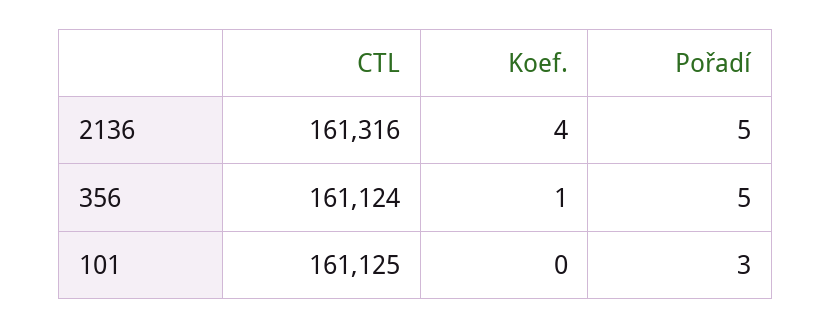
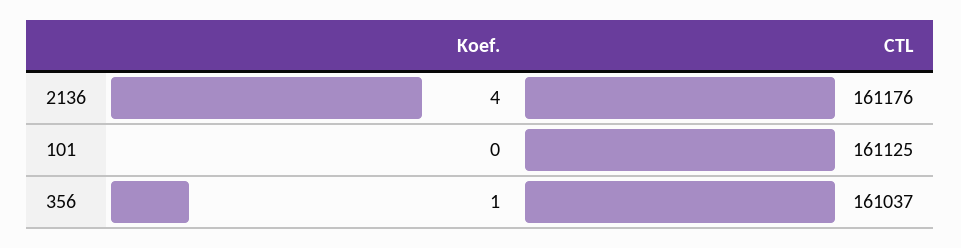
CTL, 2136: 161316 -> 161176
Pořadí, 2136: 5 -> none
CTL, 356: 161124 -> 161037
Pořadí, 356: 5 -> none
Pořadí, 101: 3 -> none

